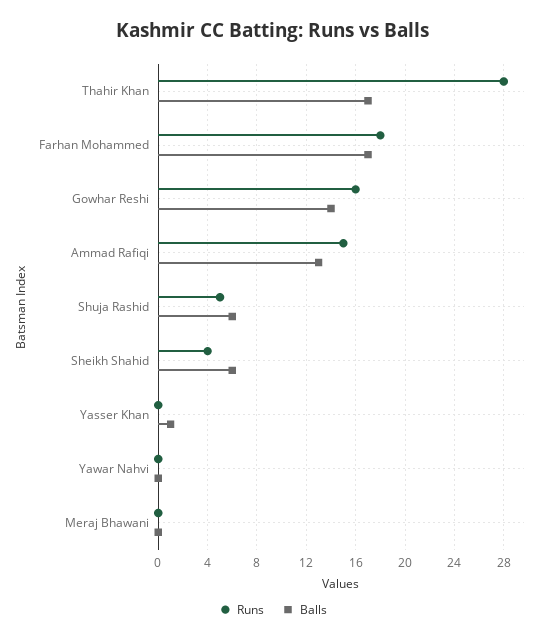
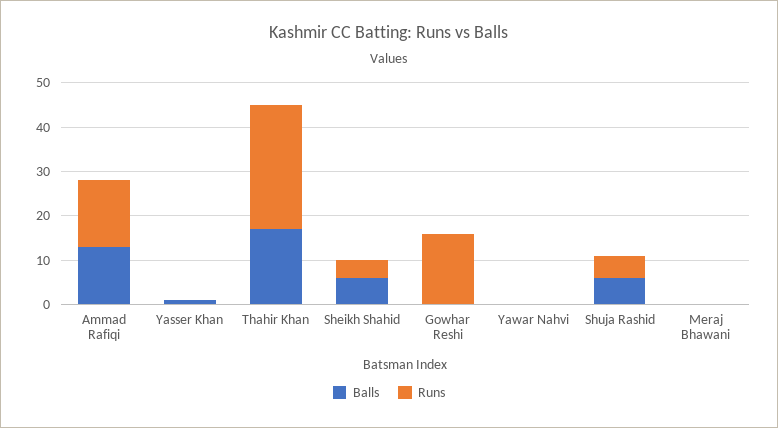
Runs, Farhan Mohammed: 18 -> none
Balls, Farhan Mohammed: 17 -> none
Balls, Gowhar Reshi: 14 -> 0

